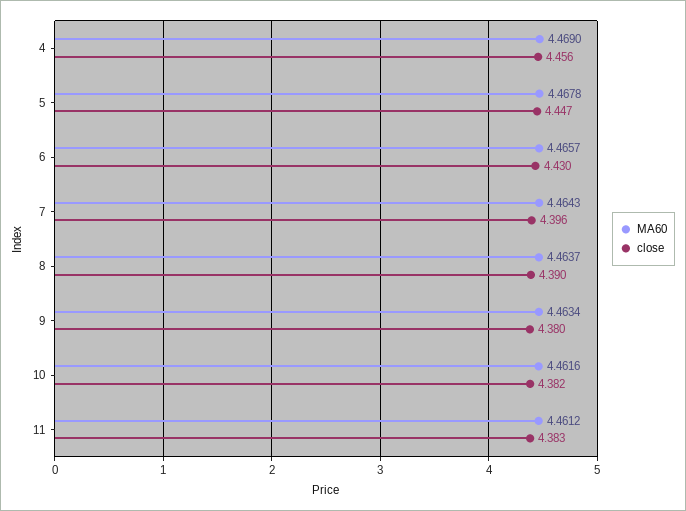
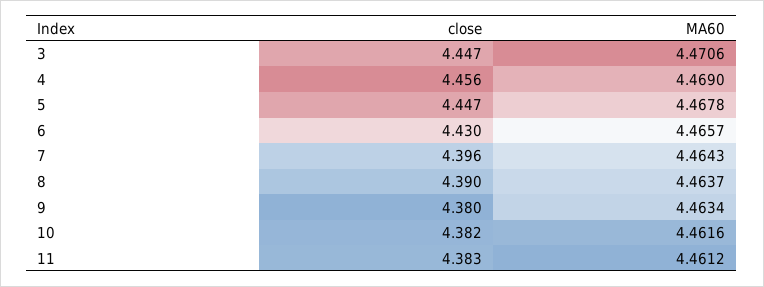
close, 3: none -> 4.447
MA60, 3: none -> 4.4706

